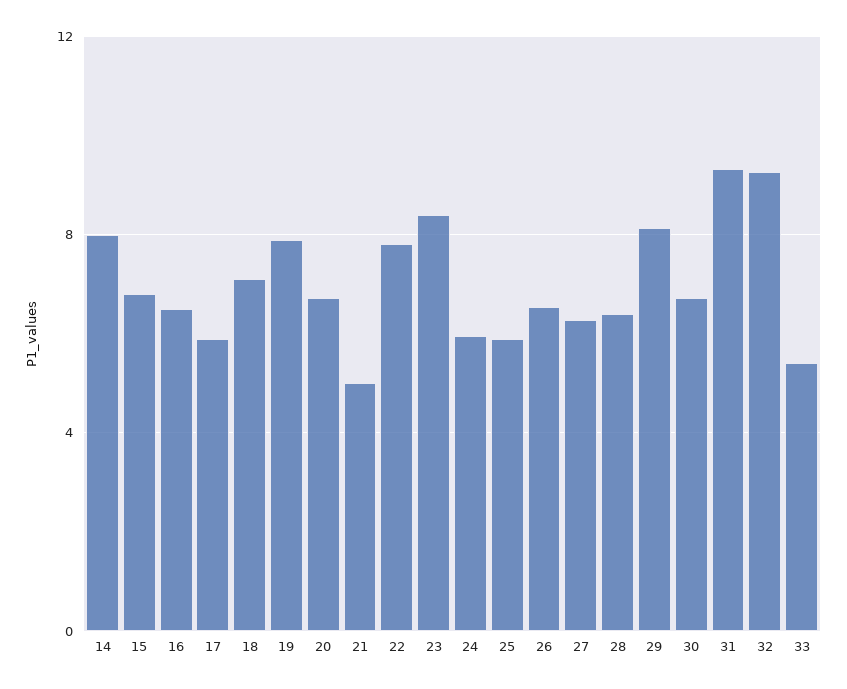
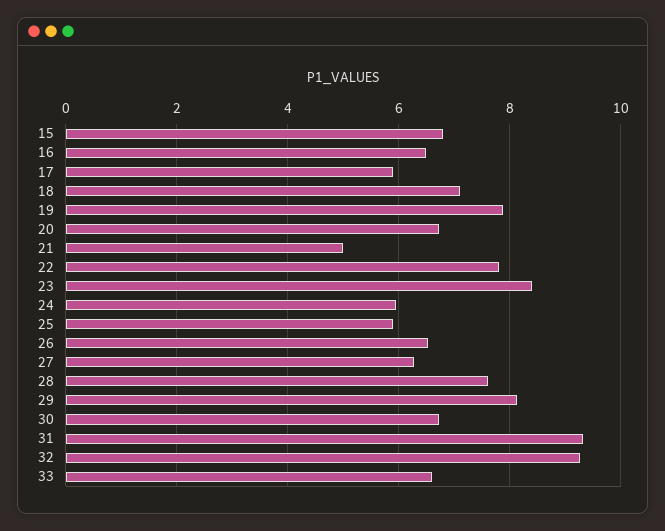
14: 8 -> none
28: 6.5 -> 7.6
33: 5.5 -> 6.6

